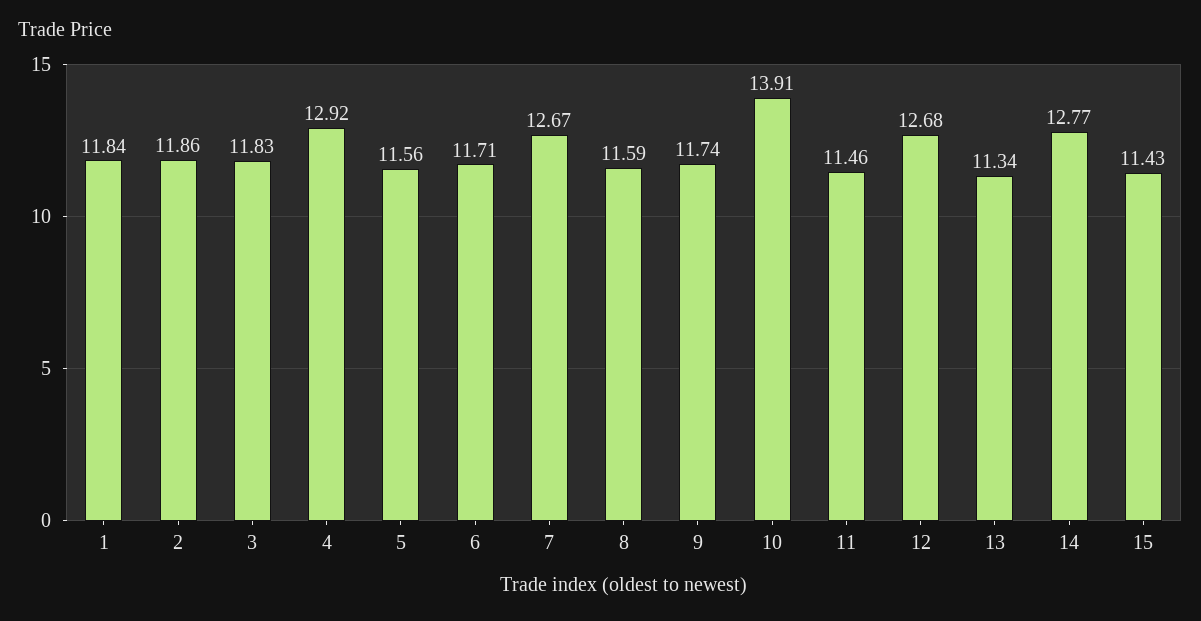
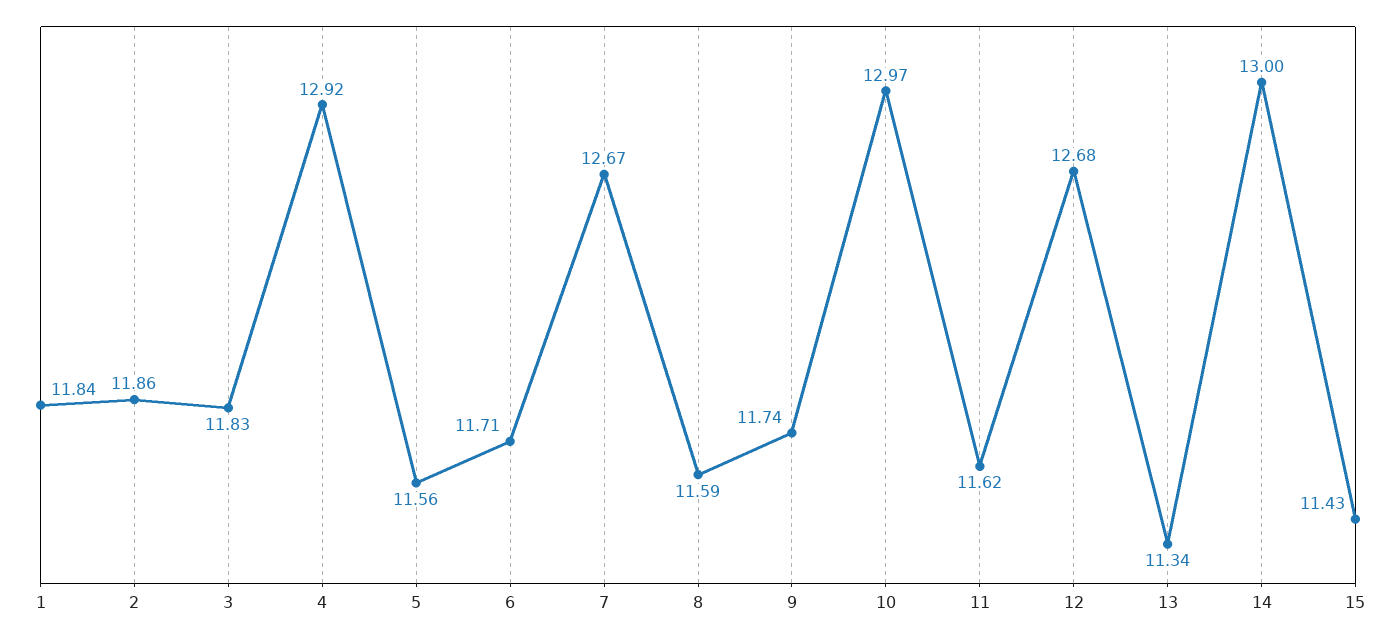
10: 13.91 -> 12.97
11: 11.46 -> 11.62
14: 12.77 -> 13

